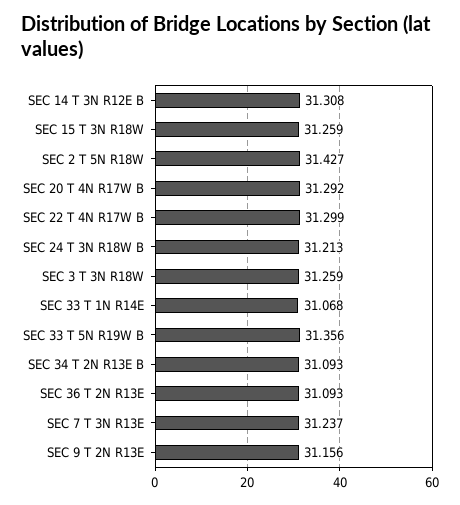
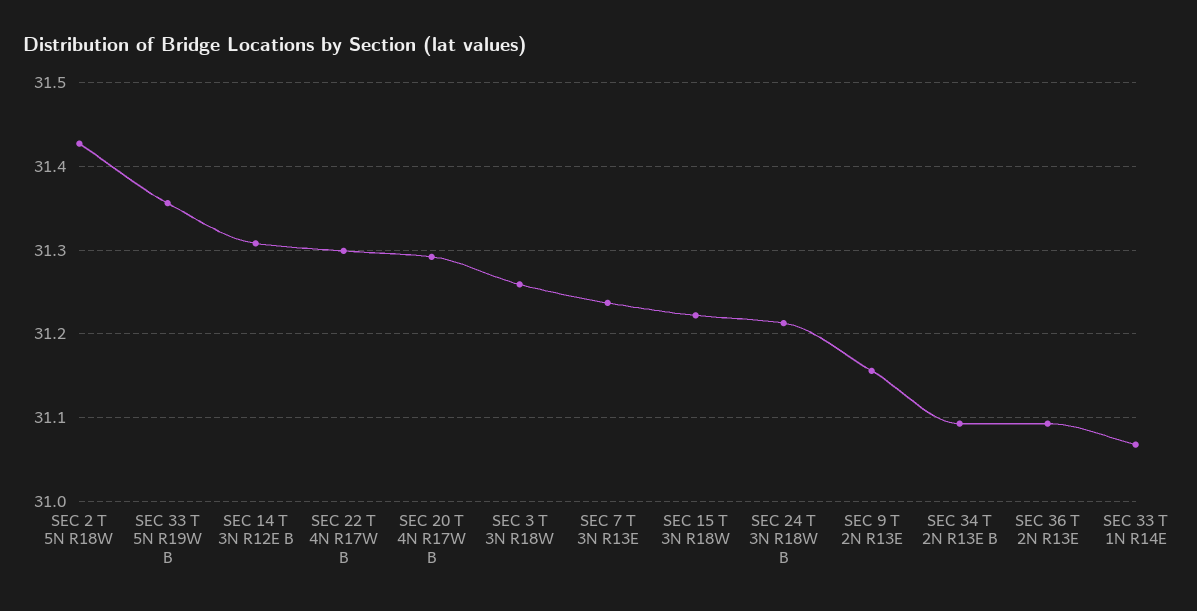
SEC 15 T 3N R18W: 31.259 -> 31.22

